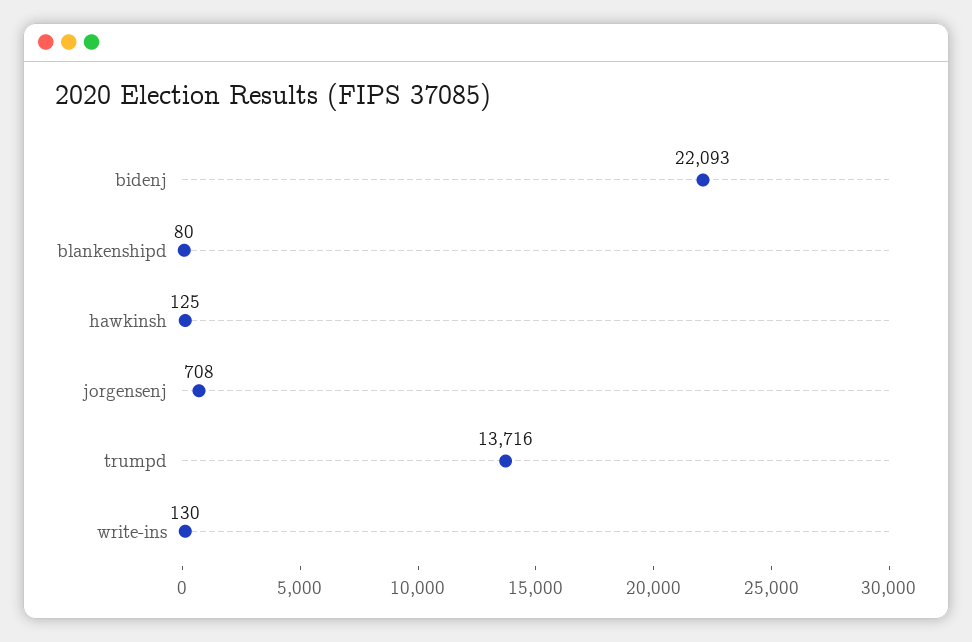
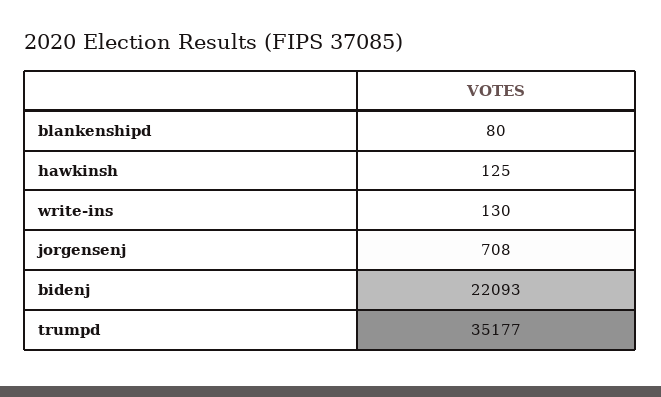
trumpd: 13716 -> 35177

